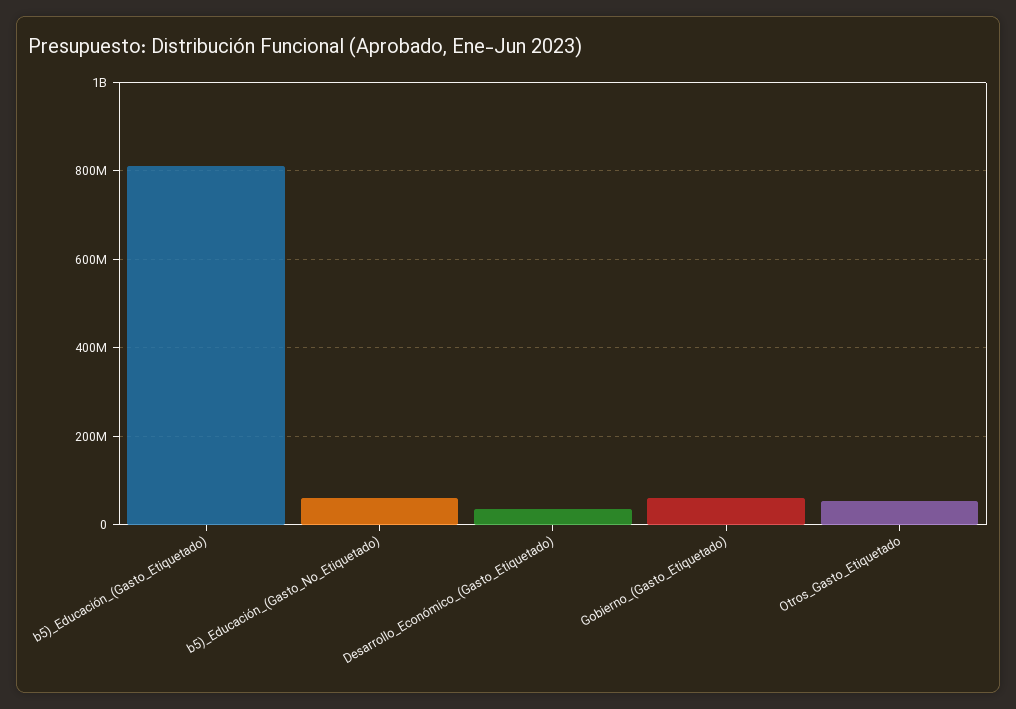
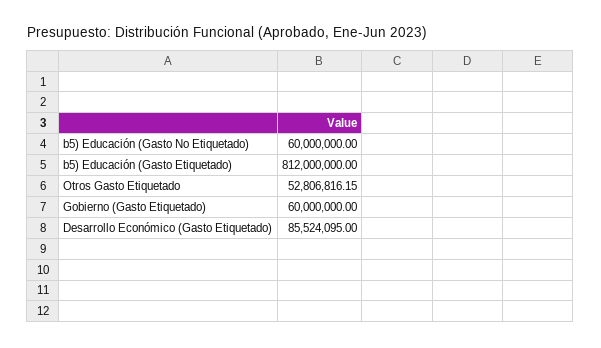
Desarrollo_Económico_(Gasto_Etiquetado): 40000000 -> 85524095

